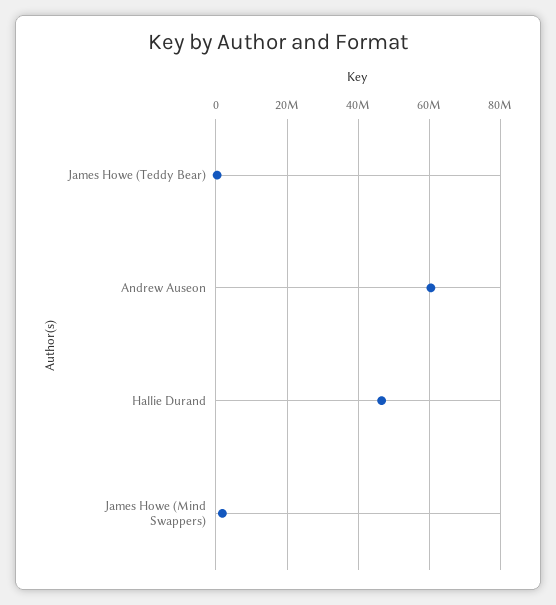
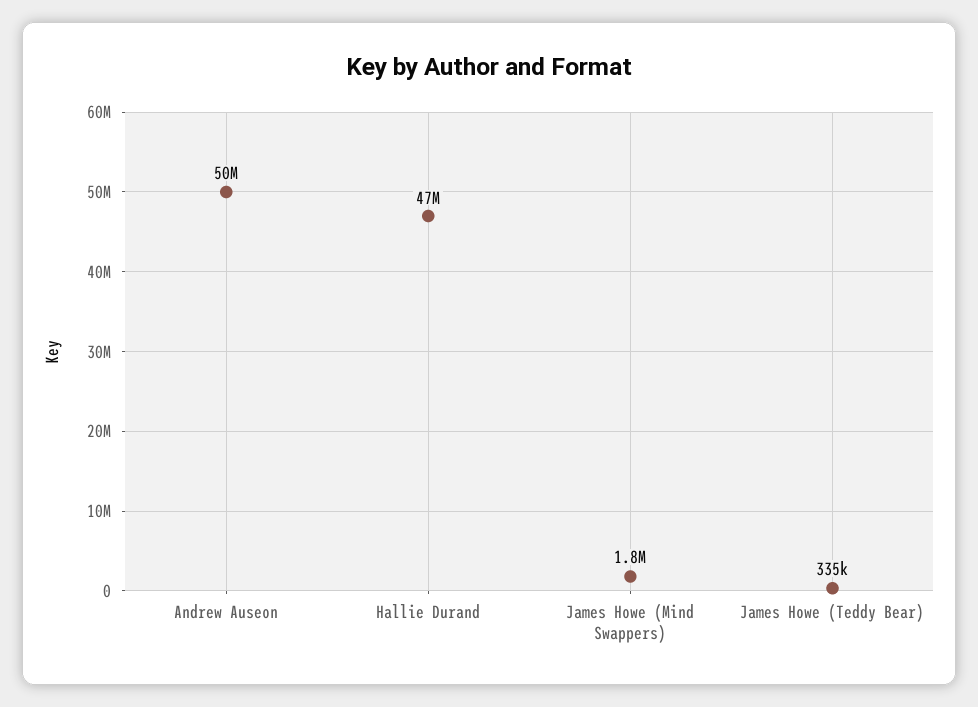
Andrew Auseon: 60000000 -> 50000000

